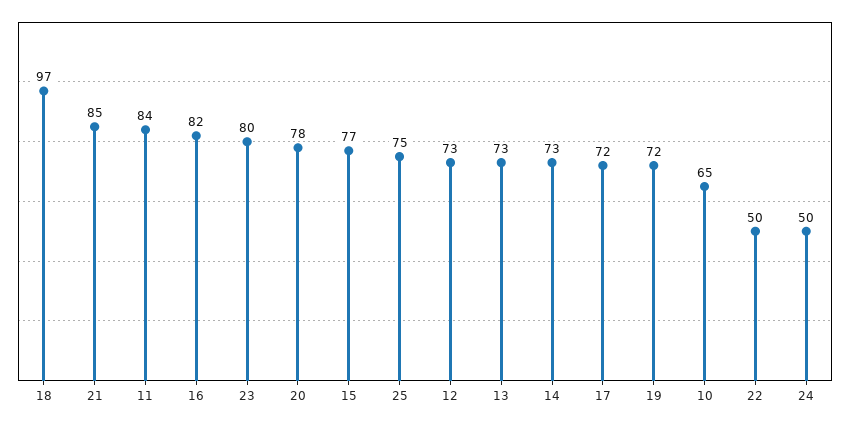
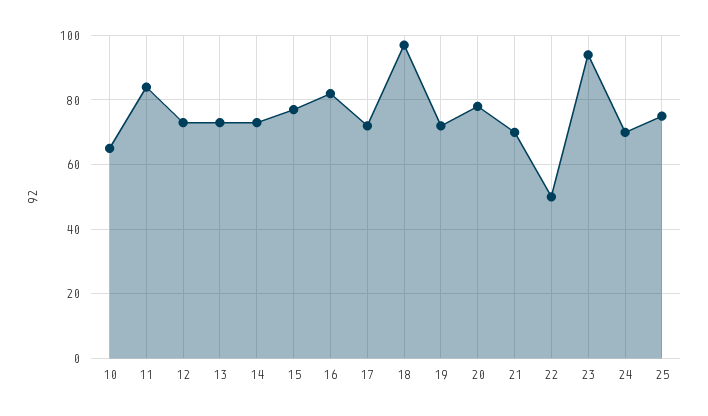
21: 85 -> 70
23: 80 -> 95
24: 50 -> 70

